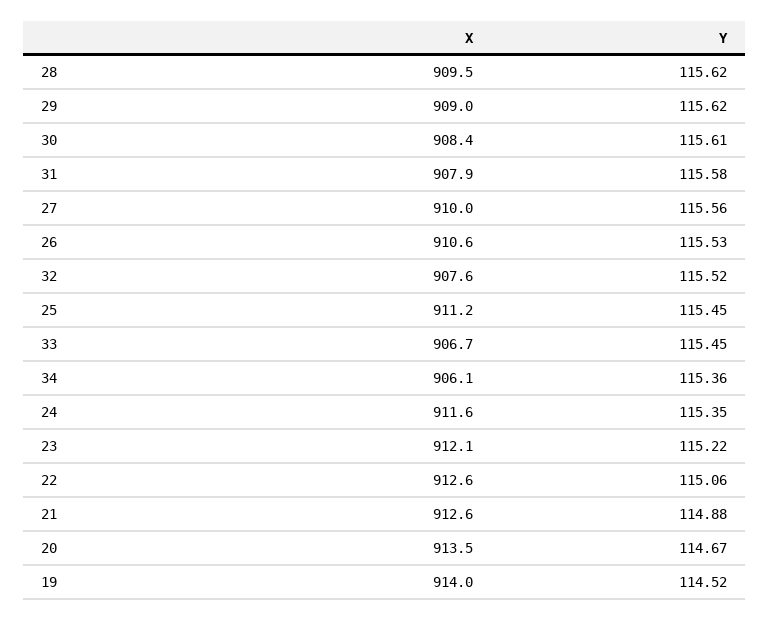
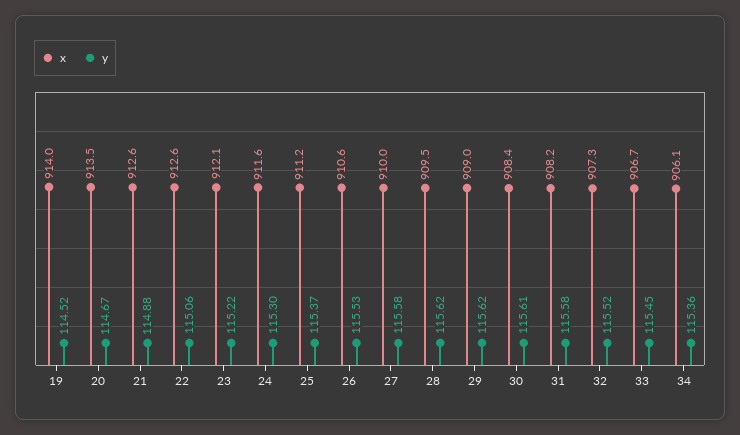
X, 31: 907.9 -> 908.2
Y, 27: 115.56 -> 115.58
X, 32: 907.6 -> 907.3
Y, 25: 115.45 -> 115.37
Y, 24: 115.35 -> 115.3

